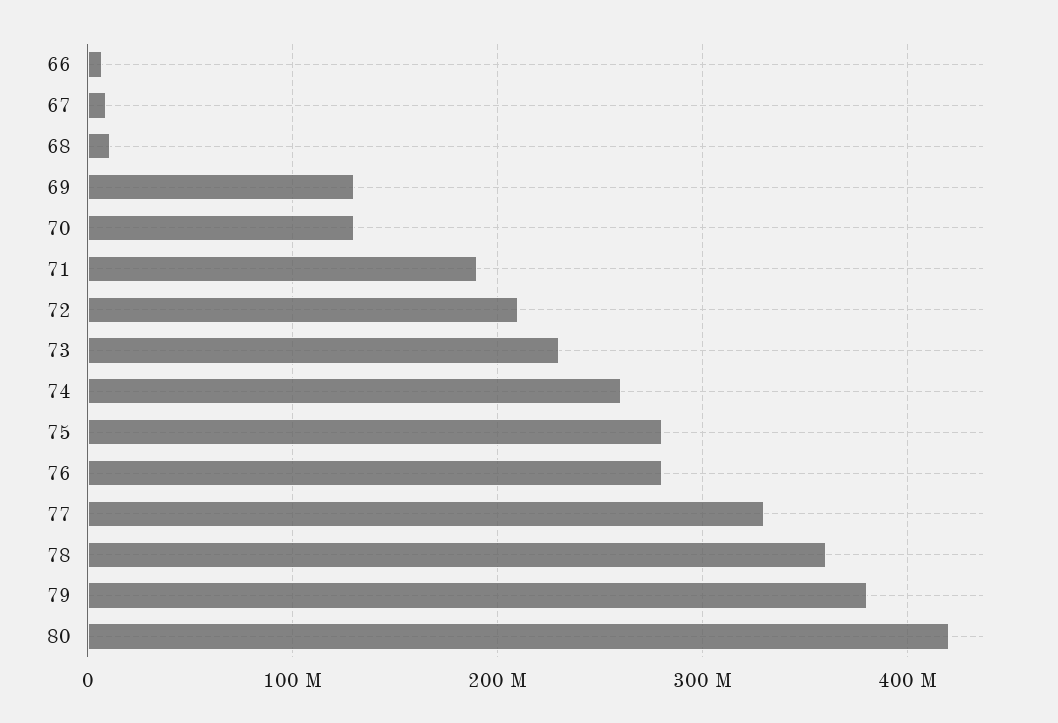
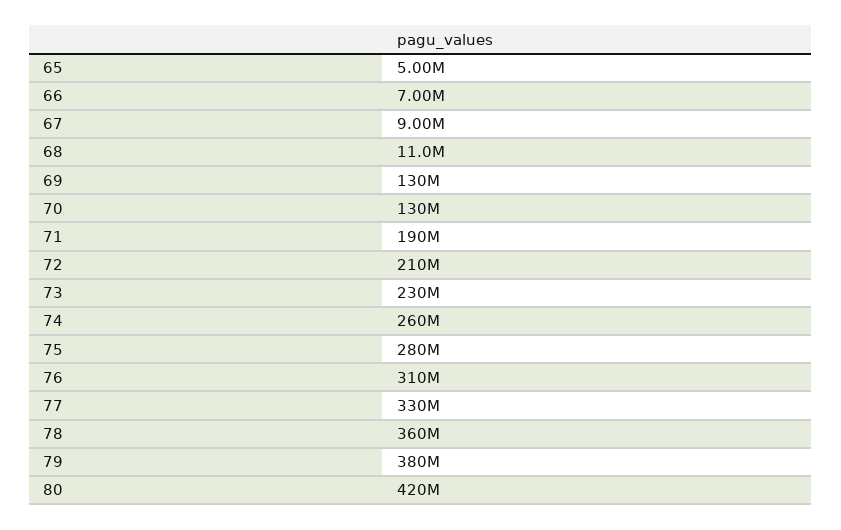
76: 280000000 -> 310000000
65: none -> 5000000

